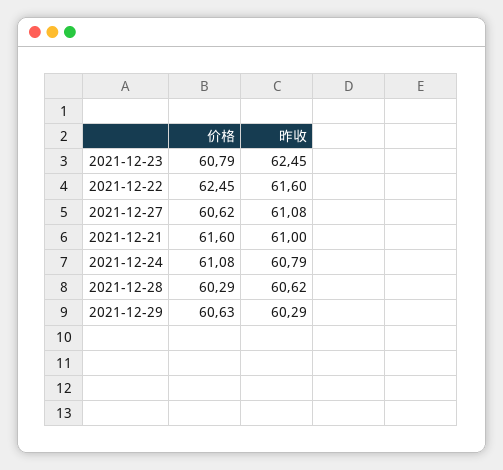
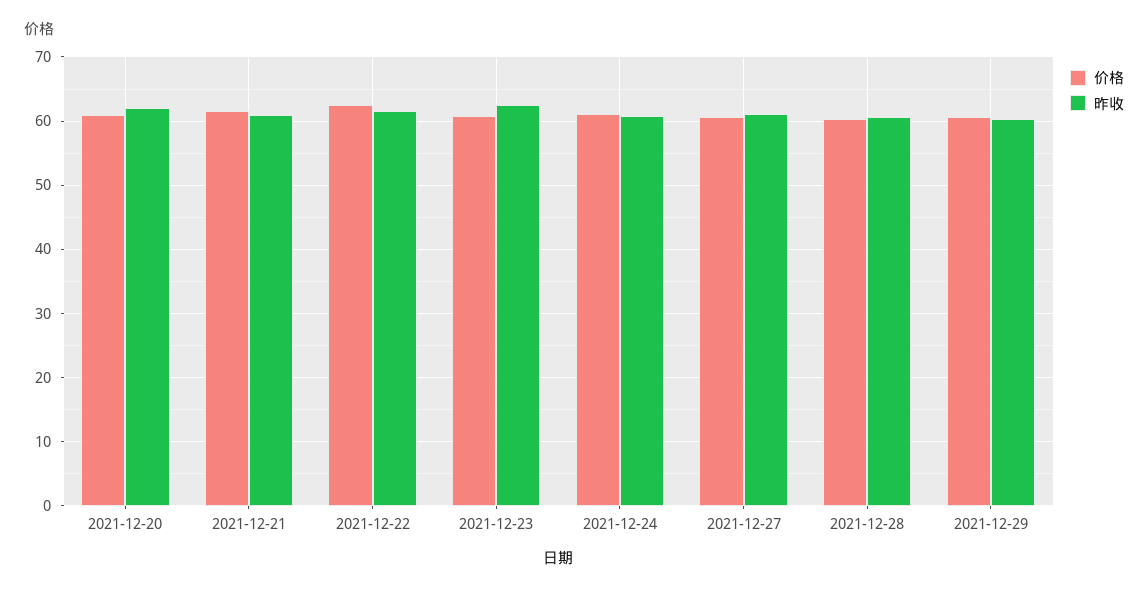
价格, 2021-12-20: none -> 61
昨收, 2021-12-20: none -> 62

